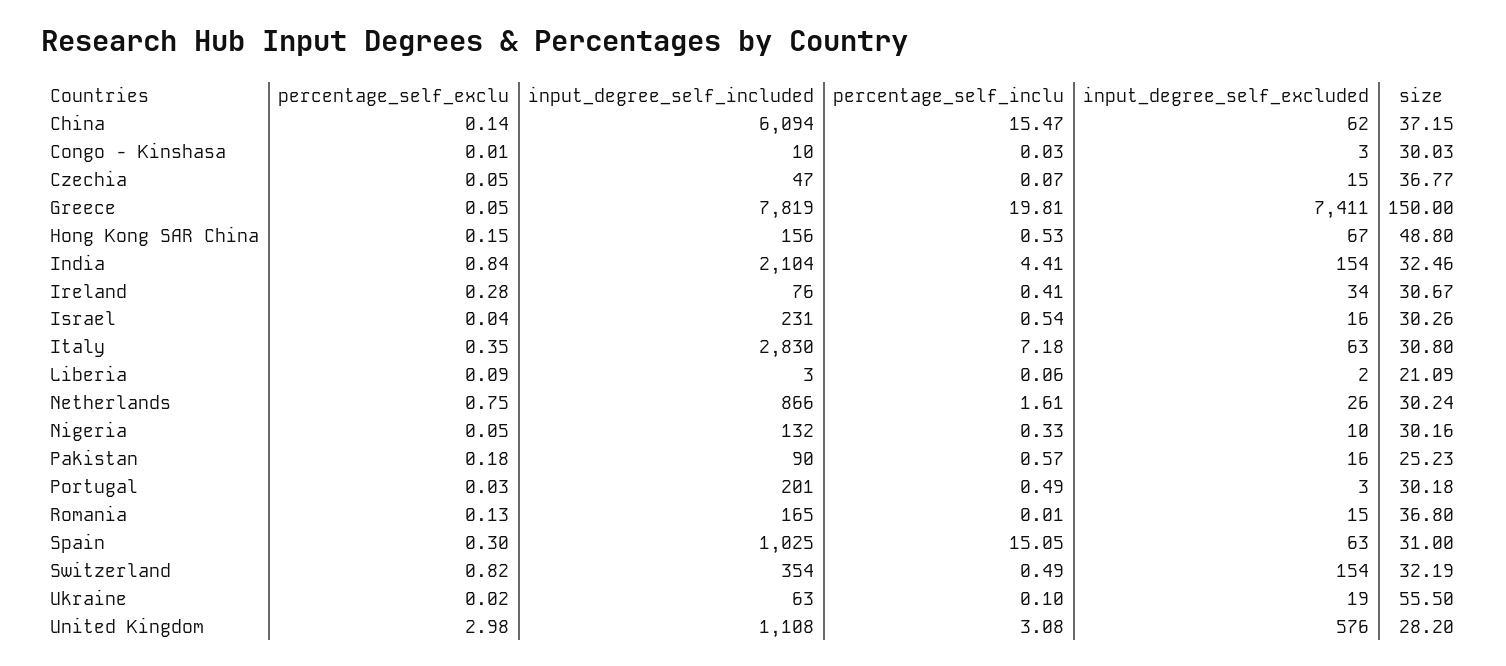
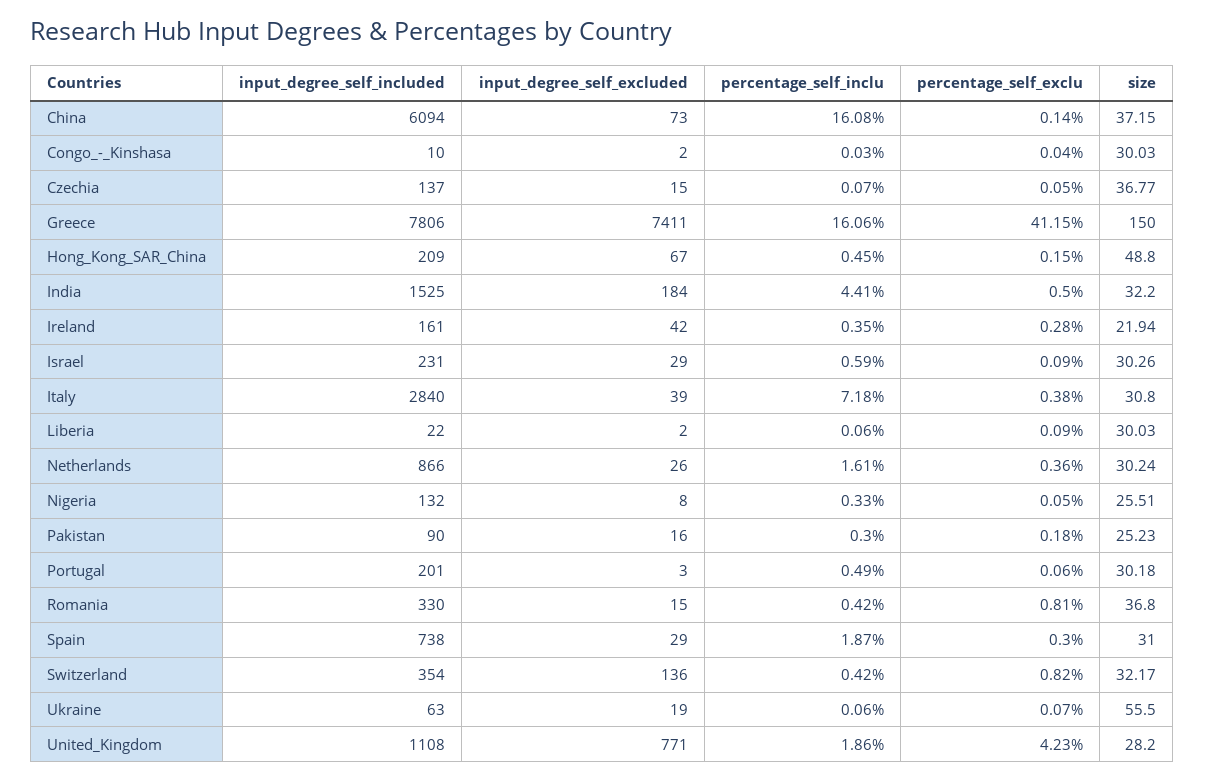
percentage_self_inclu, China: 15.47 -> 16.08
input_degree_self_excluded, China: 62 -> 73
percentage_self_exclu, Congo - Kinshasa: 0.01 -> 0.04
input_degree_self_excluded, Congo - Kinshasa: 3 -> 2
input_degree_self_included, Czechia: 47 -> 137
percentage_self_exclu, Greece: 0.05 -> 41.15
input_degree_self_included, Greece: 7819 -> 7806
percentage_self_inclu, Greece: 19.81 -> 16.06
input_degree_self_included, Hong Kong SAR China: 156 -> 209
percentage_self_inclu, Hong Kong SAR China: 0.53 -> 0.45
percentage_self_exclu, India: 0.84 -> 0.5
input_degree_self_included, India: 2104 -> 1525
input_degree_self_excluded, India: 154 -> 184
size, India: 32.46 -> 32.2
input_degree_self_included, Ireland: 76 -> 161
percentage_self_inclu, Ireland: 0.41 -> 0.35
input_degree_self_excluded, Ireland: 34 -> 42
size, Ireland: 30.67 -> 21.94
percentage_self_exclu, Israel: 0.04 -> 0.09
percentage_self_inclu, Israel: 0.54 -> 0.59
input_degree_self_excluded, Israel: 16 -> 29
percentage_self_exclu, Italy: 0.35 -> 0.38
input_degree_self_included, Italy: 2830 -> 2840
input_degree_self_excluded, Italy: 63 -> 39
input_degree_self_included, Liberia: 3 -> 22
size, Liberia: 21.09 -> 30.03
percentage_self_exclu, Netherlands: 0.75 -> 0.36
input_degree_self_excluded, Nigeria: 10 -> 8
size, Nigeria: 30.16 -> 25.51
percentage_self_inclu, Pakistan: 0.57 -> 0.3
percentage_self_exclu, Portugal: 0.03 -> 0.06
percentage_self_exclu, Romania: 0.13 -> 0.81
input_degree_self_included, Romania: 165 -> 330
percentage_self_inclu, Romania: 0.01 -> 0.42
input_degree_self_included, Spain: 1025 -> 738
percentage_self_inclu, Spain: 15.05 -> 1.87
input_degree_self_excluded, Spain: 63 -> 29
percentage_self_inclu, Switzerland: 0.49 -> 0.42
input_degree_self_excluded, Switzerland: 154 -> 136
size, Switzerland: 32.19 -> 32.17
percentage_self_exclu, Ukraine: 0.02 -> 0.07
percentage_self_inclu, Ukraine: 0.1 -> 0.06
percentage_self_exclu, United Kingdom: 2.98 -> 4.23
percentage_self_inclu, United Kingdom: 3.08 -> 1.86
input_degree_self_excluded, United Kingdom: 576 -> 771

